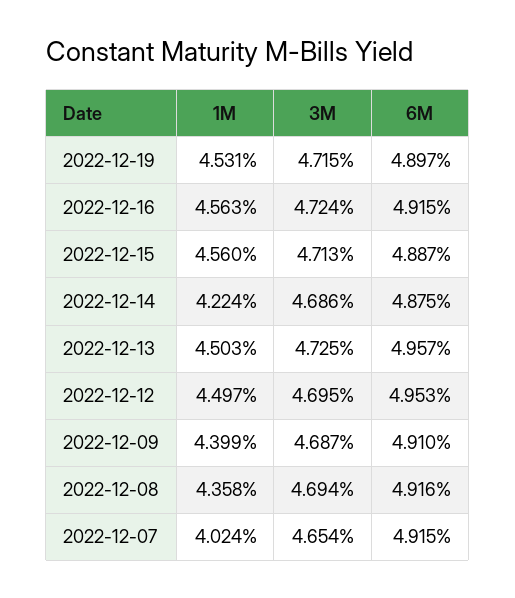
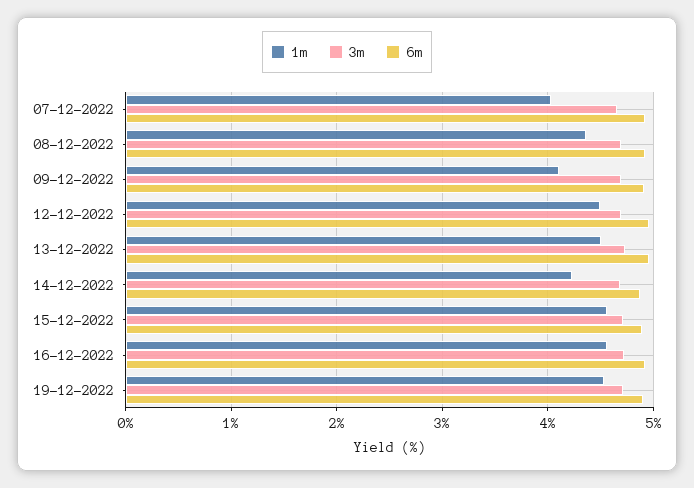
1M, 2022-12-09: 4.399 -> 4.1

